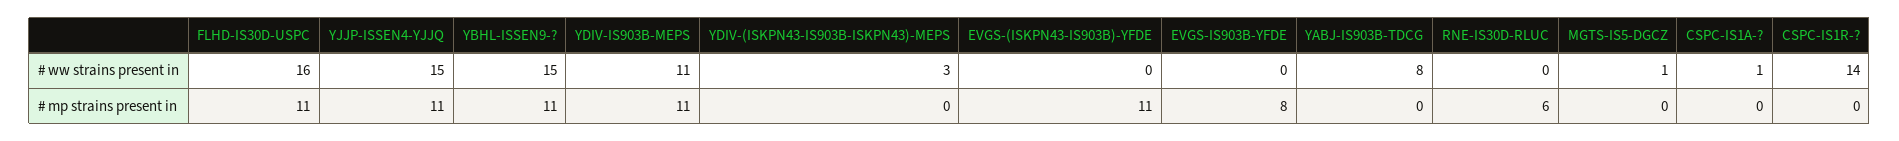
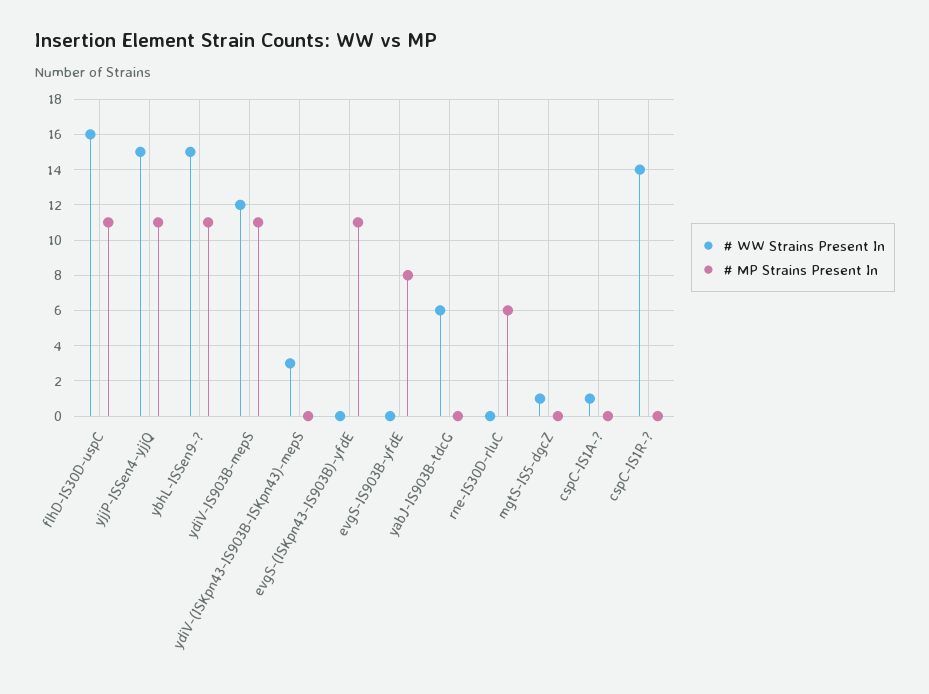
# ww strains present in, YDIV-IS903B-MEPS: 11 -> 12
# ww strains present in, YABJ-IS903B-TDCG: 8 -> 6

